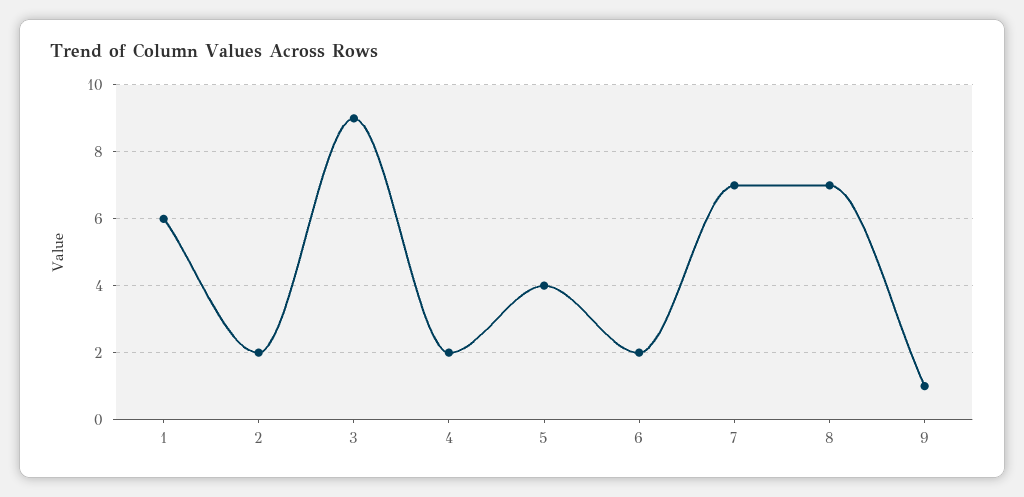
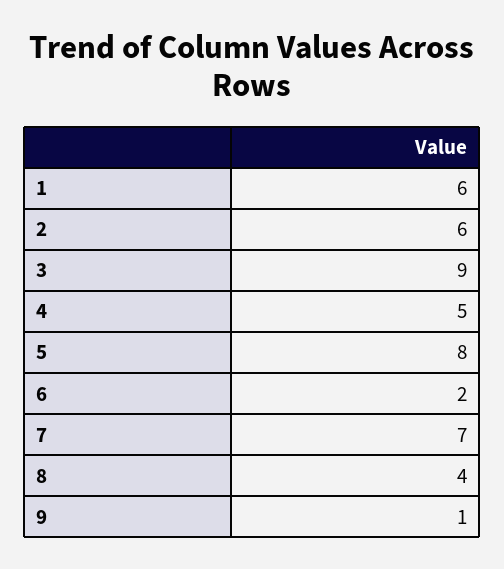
2: 2 -> 6
4: 2 -> 5
5: 4 -> 8
8: 7 -> 4

